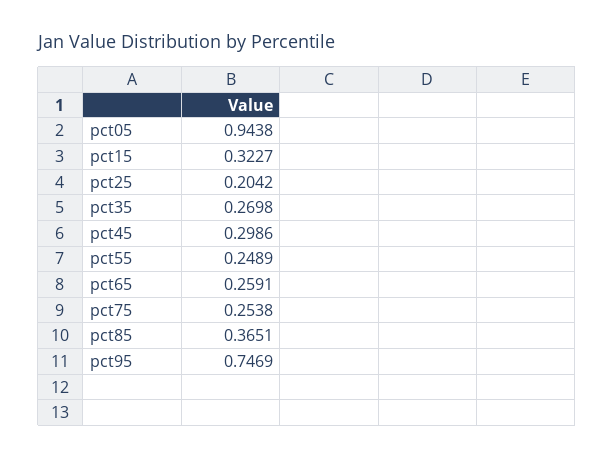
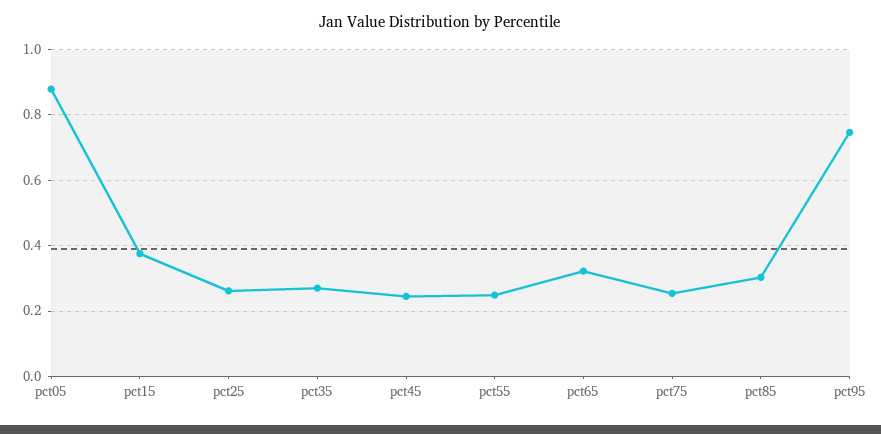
pct05: 0.9438 -> 0.88
pct15: 0.3227 -> 0.38
pct25: 0.2042 -> 0.26
pct45: 0.2986 -> 0.24
pct65: 0.2591 -> 0.32
pct85: 0.3651 -> 0.3

